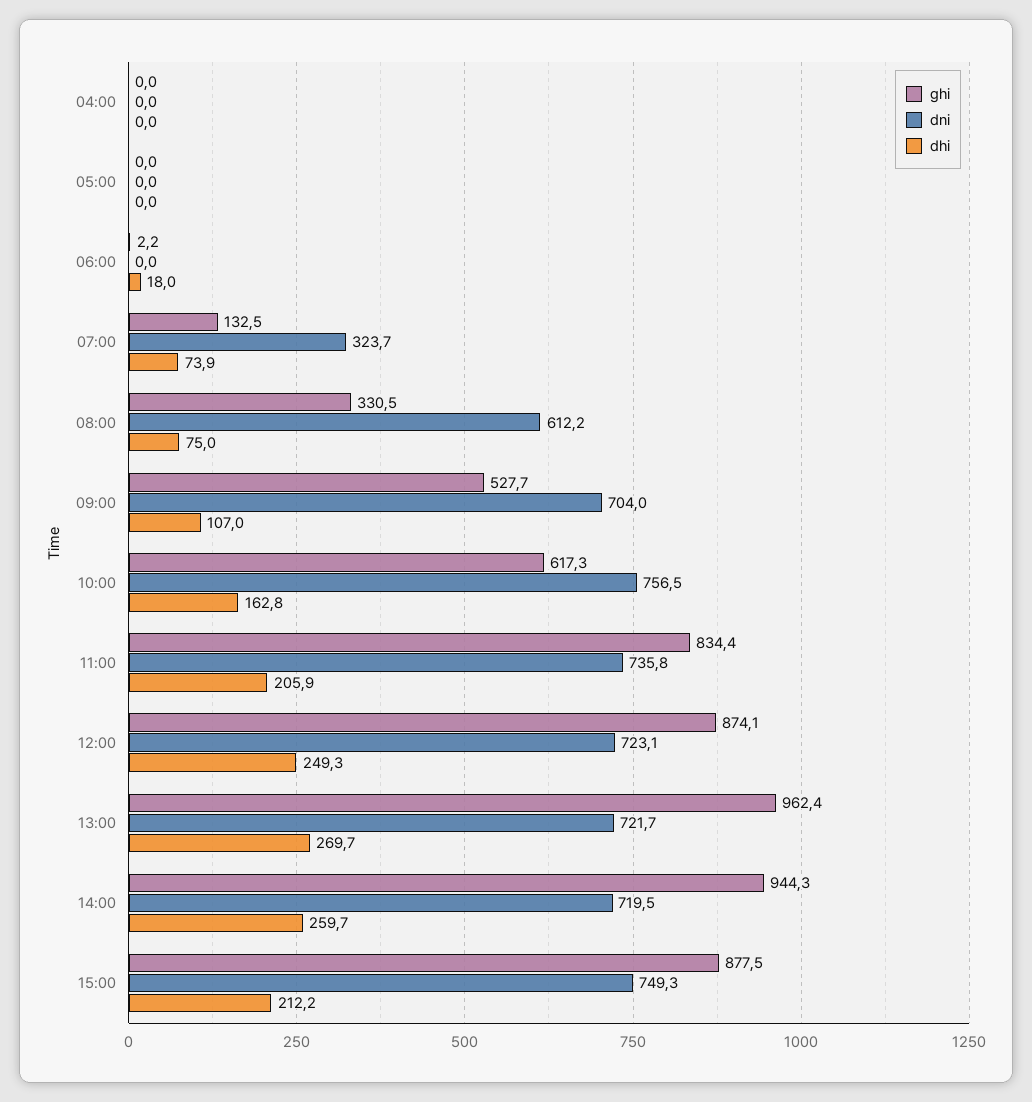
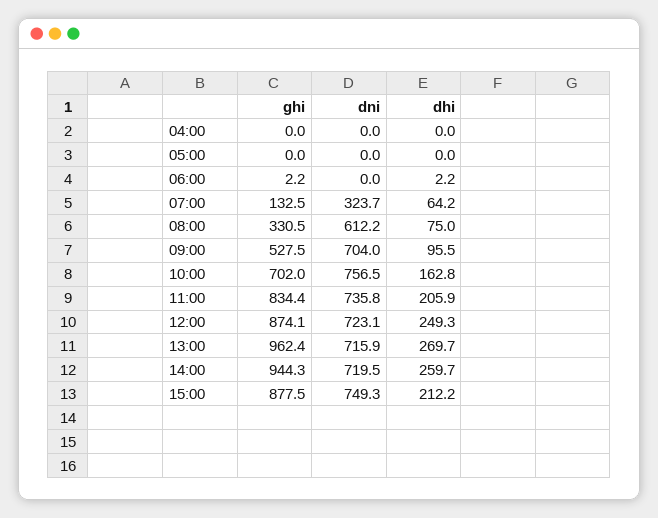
dhi, 06:00: 18 -> 2.2
dhi, 07:00: 73.9 -> 64.2
ghi, 09:00: 527.7 -> 527.5
dhi, 09:00: 107 -> 95.5
ghi, 10:00: 617.3 -> 702
dni, 13:00: 721.7 -> 715.9

